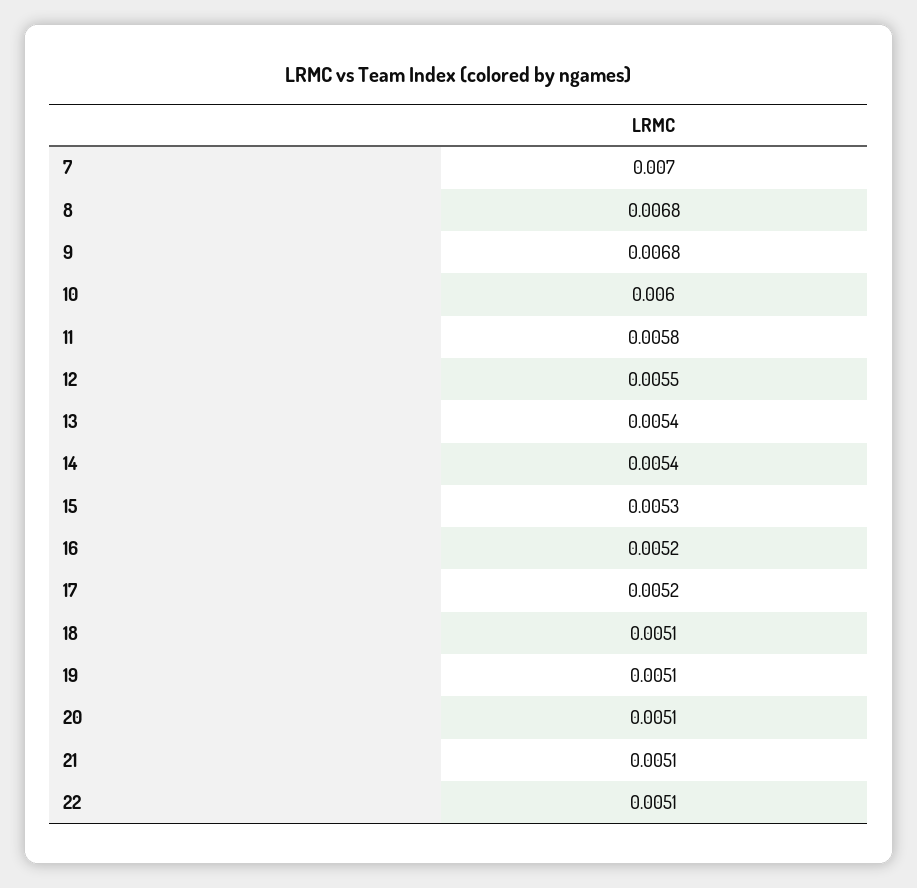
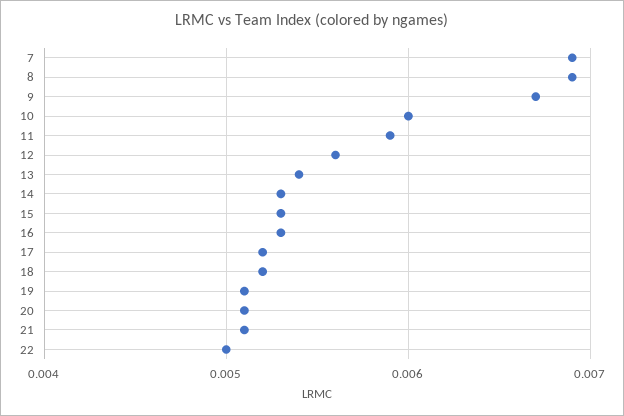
7: 0.007 -> 0.0069
8: 0.0068 -> 0.0069
9: 0.0068 -> 0.0067
11: 0.0058 -> 0.0059
12: 0.0055 -> 0.0056
14: 0.0054 -> 0.0053
16: 0.0052 -> 0.0053
18: 0.0051 -> 0.0052
22: 0.0051 -> 0.005

